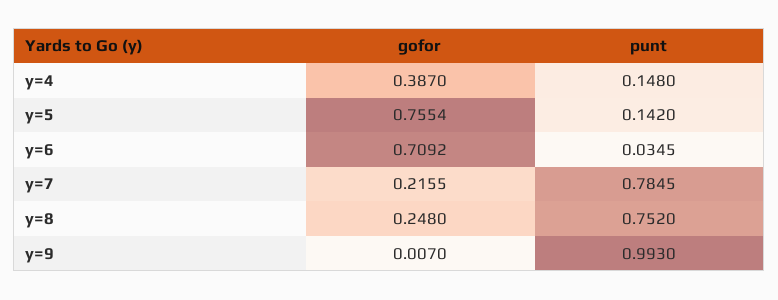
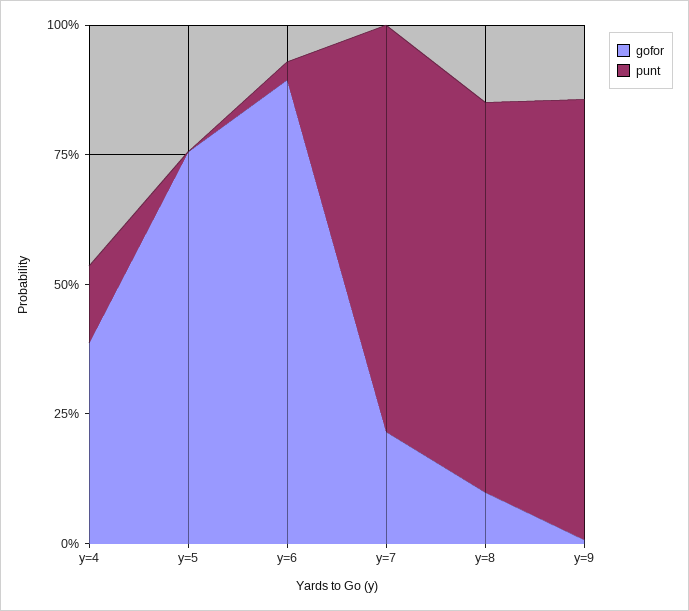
punt, y=5: 0.142 -> 0
gofor, y=6: 0.7092 -> 0.9
gofor, y=8: 0.248 -> 0.1
punt, y=9: 0.993 -> 0.85

